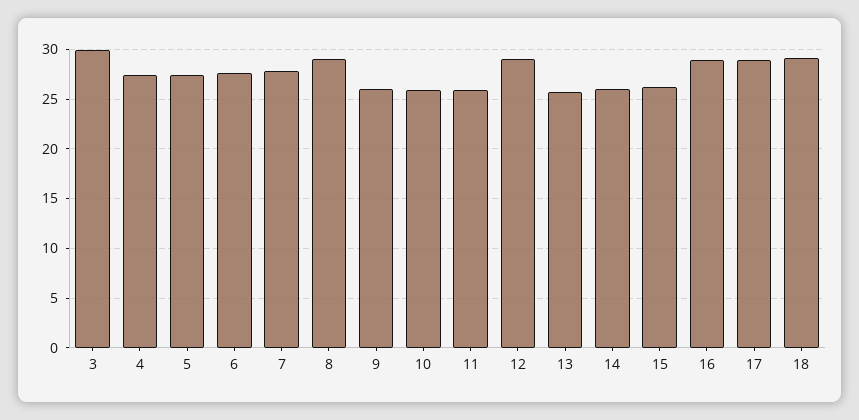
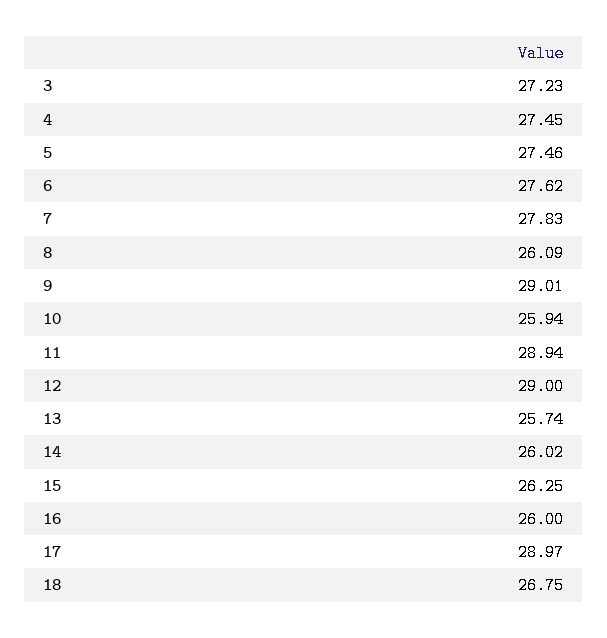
3: 30 -> 27.23
8: 29 -> 26.09
9: 26 -> 29.01
11: 26 -> 28.94
16: 29 -> 26
18: 29 -> 26.75

